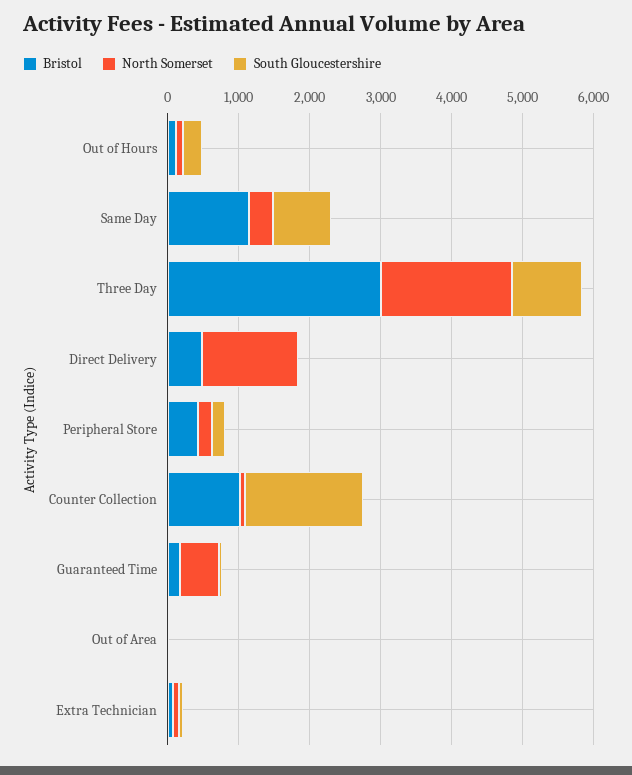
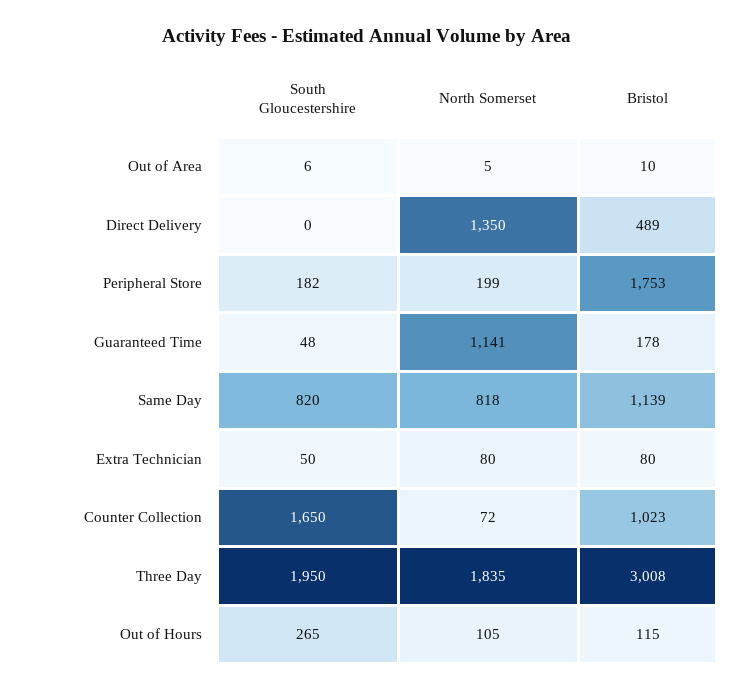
North Somerset, Same Day: 400 -> 818
South Gloucestershire, Three Day: 1000 -> 1950
Bristol, Peripheral Store: 400 -> 1753
North Somerset, Guaranteed Time: 600 -> 1141

